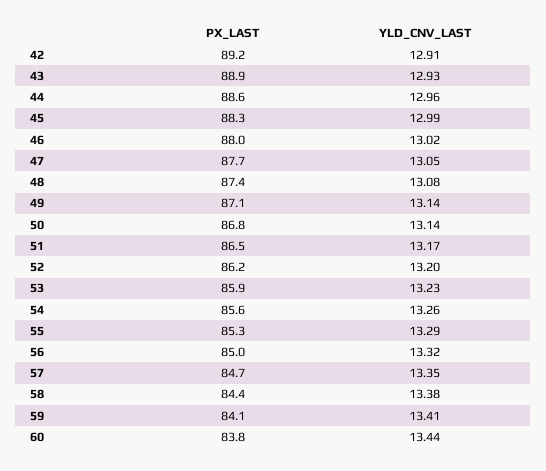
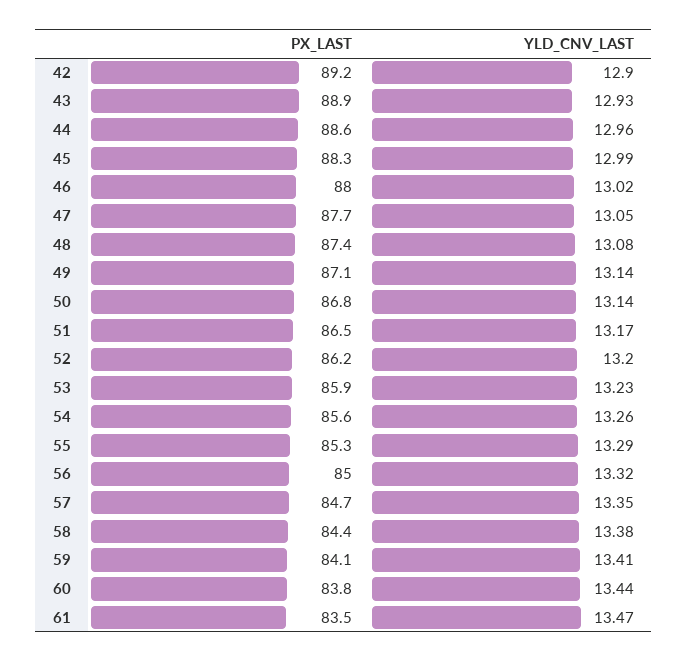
YLD_CNV_LAST, 42: 12.91 -> 12.9
PX_LAST, 61: none -> 83.5
YLD_CNV_LAST, 61: none -> 13.47

